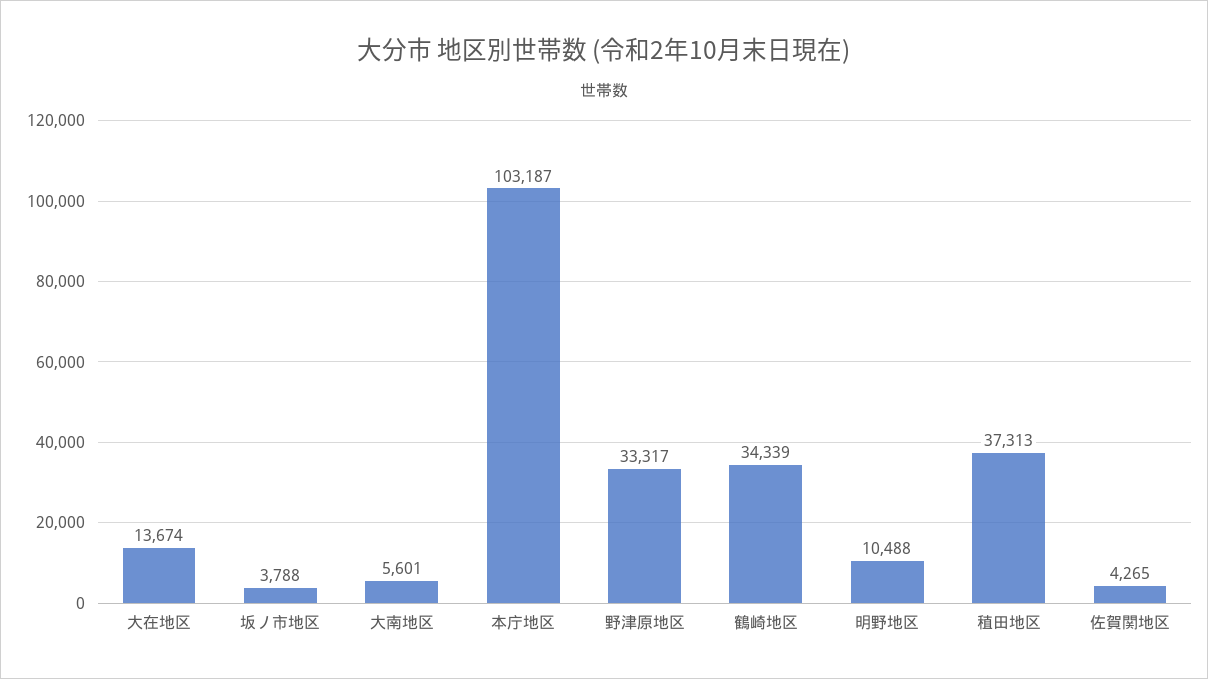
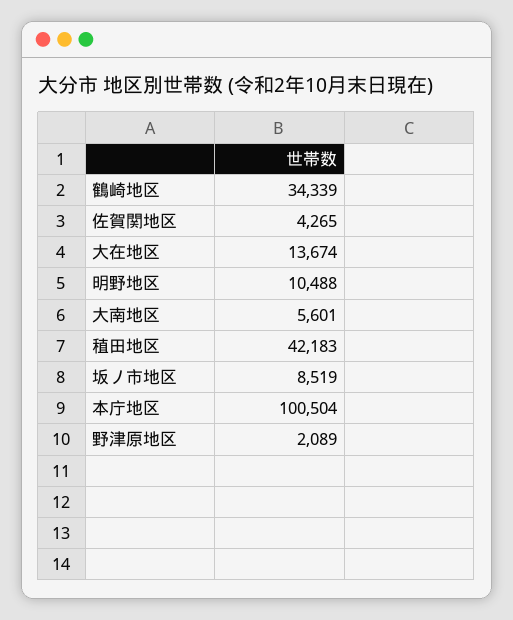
坂ノ市地区: 3788 -> 8519
本庁地区: 103187 -> 100504
野津原地区: 33317 -> 2089
稙田地区: 37313 -> 42183

